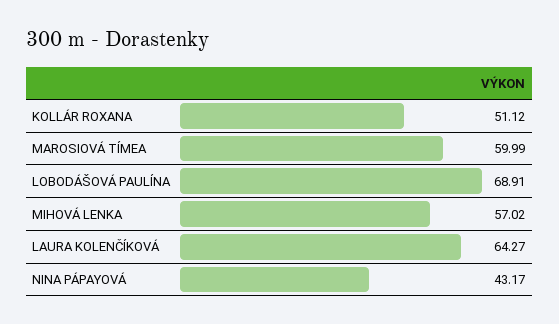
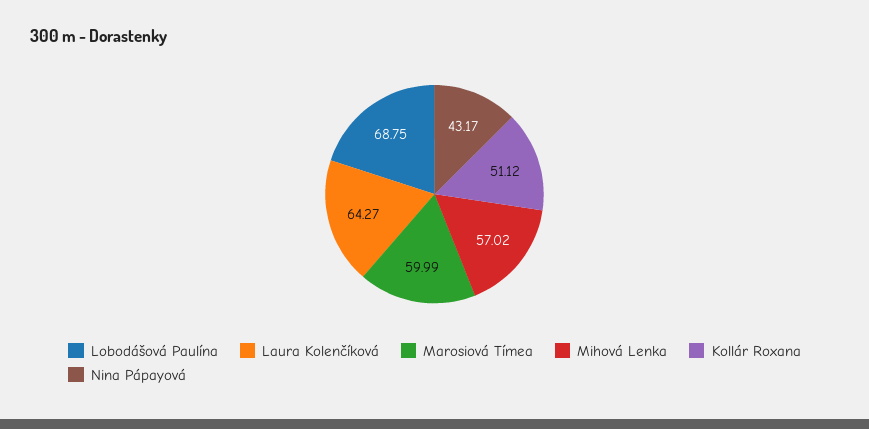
LOBODÁŠOVÁ PAULÍNA: 68.91 -> 68.75

